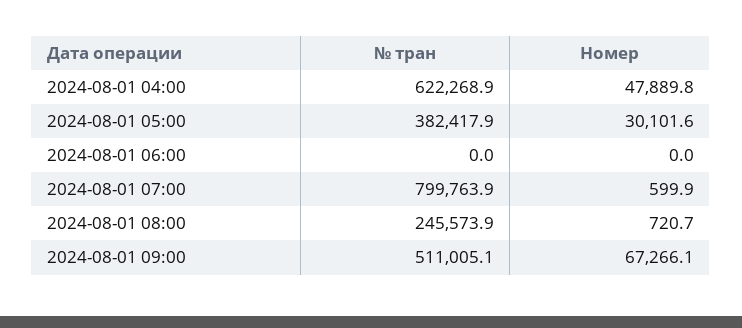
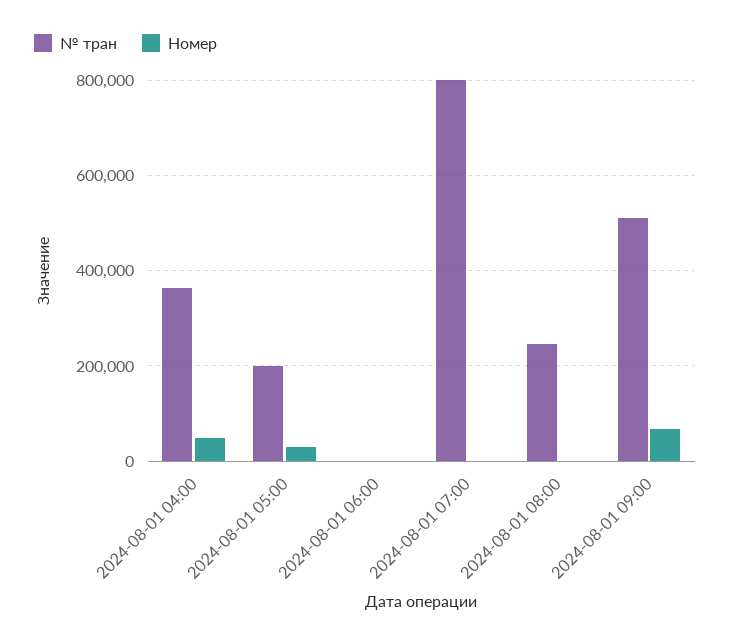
№ тран, 2024-08-01 04:00: 622268.9 -> 360000
№ тран, 2024-08-01 05:00: 382417.9 -> 200000

